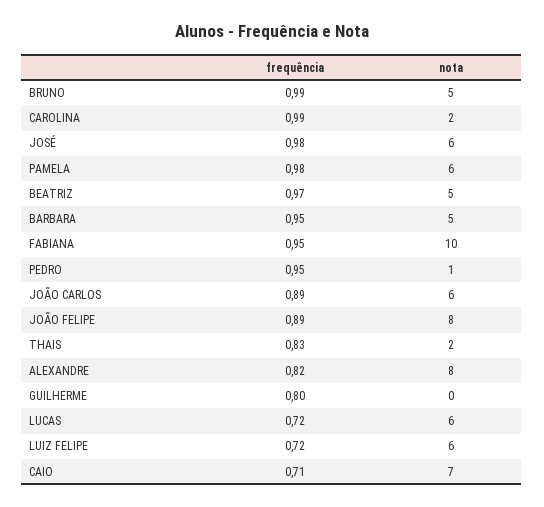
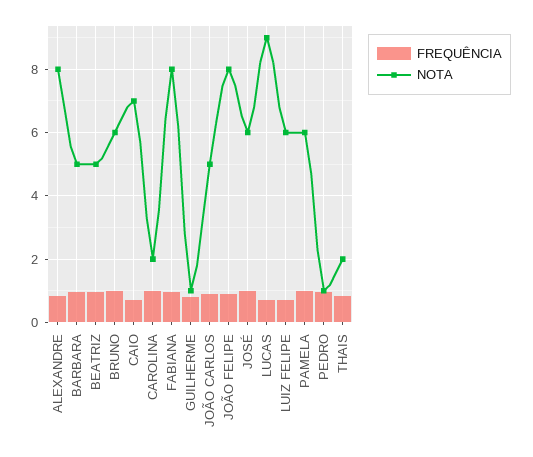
nota, BRUNO: 5 -> 6
nota, FABIANA: 10 -> 8
nota, JOÃO CARLOS: 6 -> 5
nota, GUILHERME: 0 -> 1
nota, LUCAS: 6 -> 9

